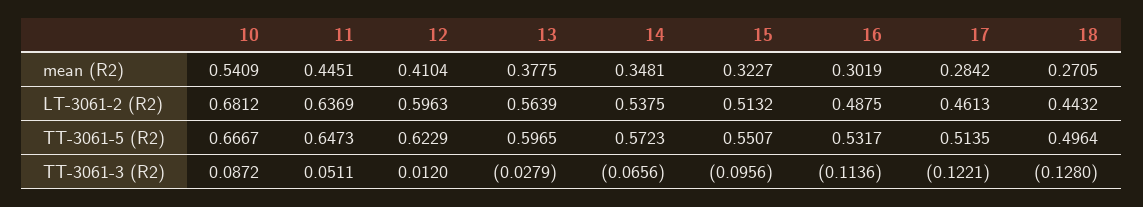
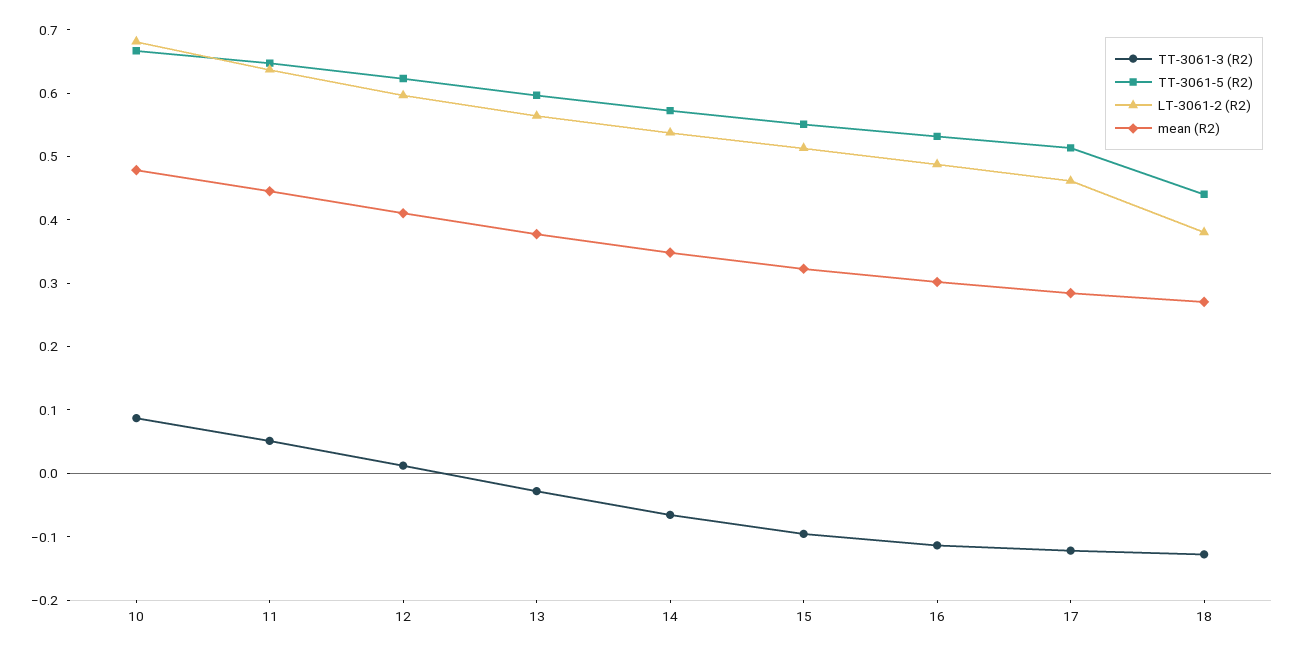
mean (R2), 10: 0.5409 -> 0.48
LT-3061-2 (R2), 18: 0.4432 -> 0.38
TT-3061-5 (R2), 18: 0.4964 -> 0.44

